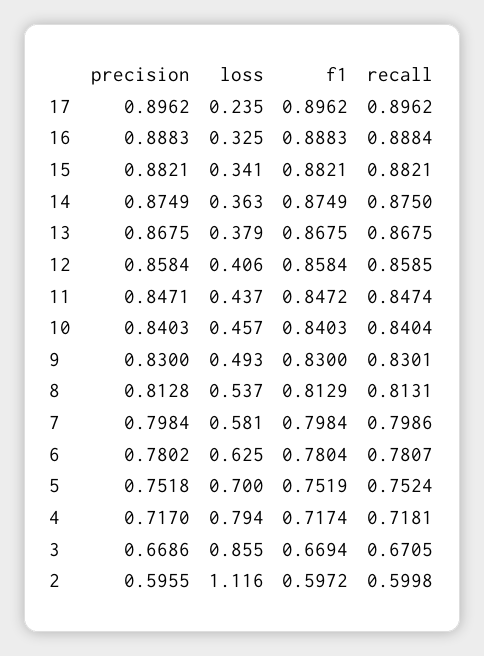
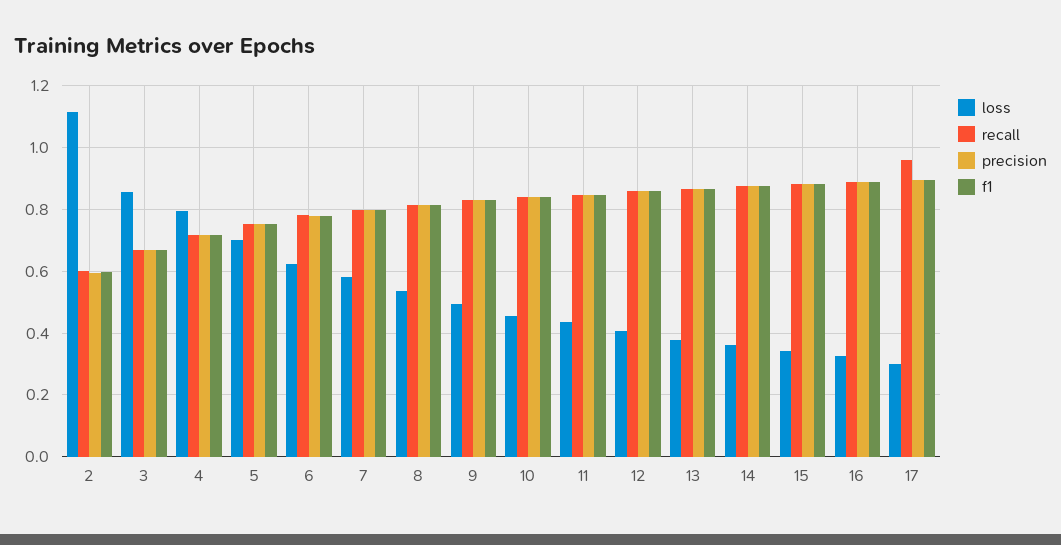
loss, 17: 0.235 -> 0.3
recall, 17: 0.8962 -> 0.96

